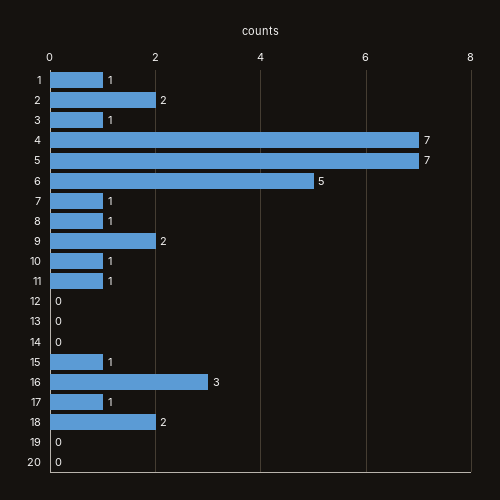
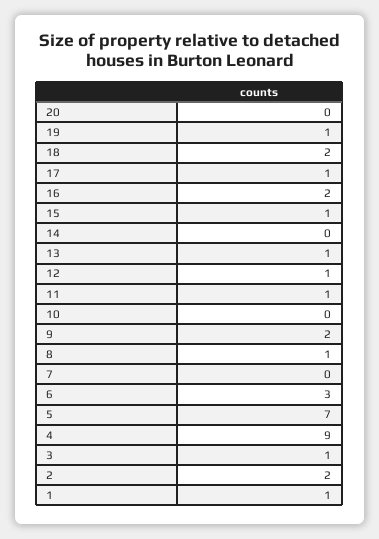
4: 7 -> 9
6: 5 -> 3
7: 1 -> 0
10: 1 -> 0
12: 0 -> 1
13: 0 -> 1
16: 3 -> 2
19: 0 -> 1

